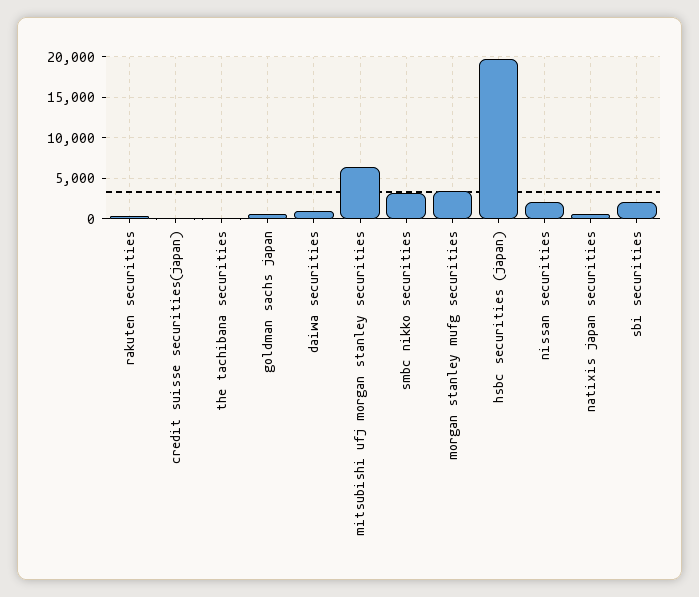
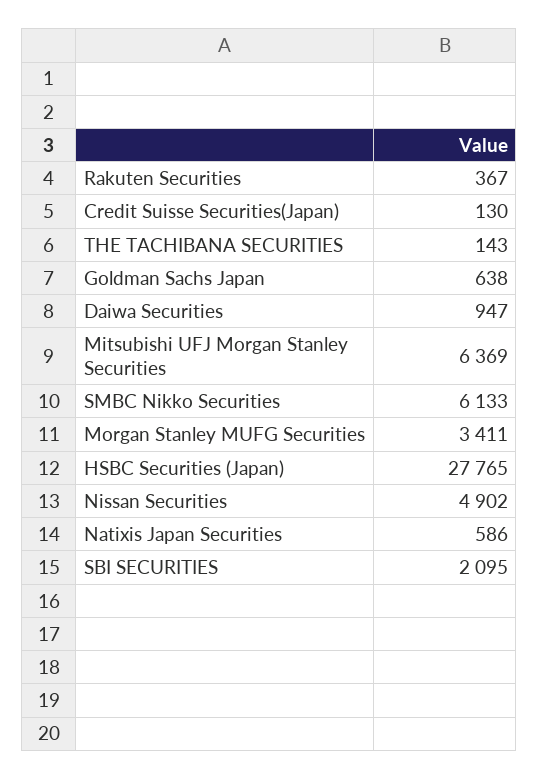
smbc nikko securities: 3000 -> 6133
hsbc securities (japan): 20000 -> 27765
nissan securities: 2000 -> 4902

